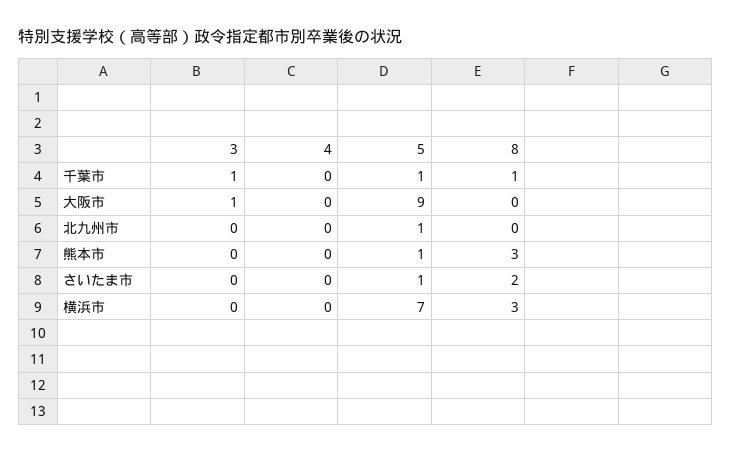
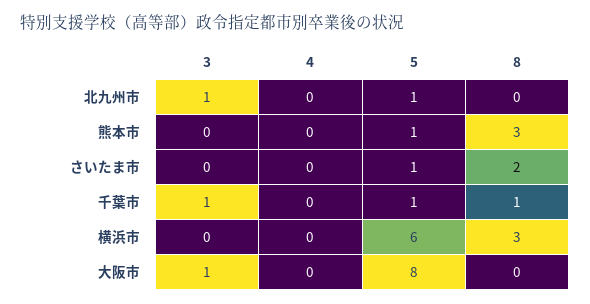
5, 大阪市: 9 -> 8
3, 北九州市: 0 -> 1
5, 横浜市: 7 -> 6

